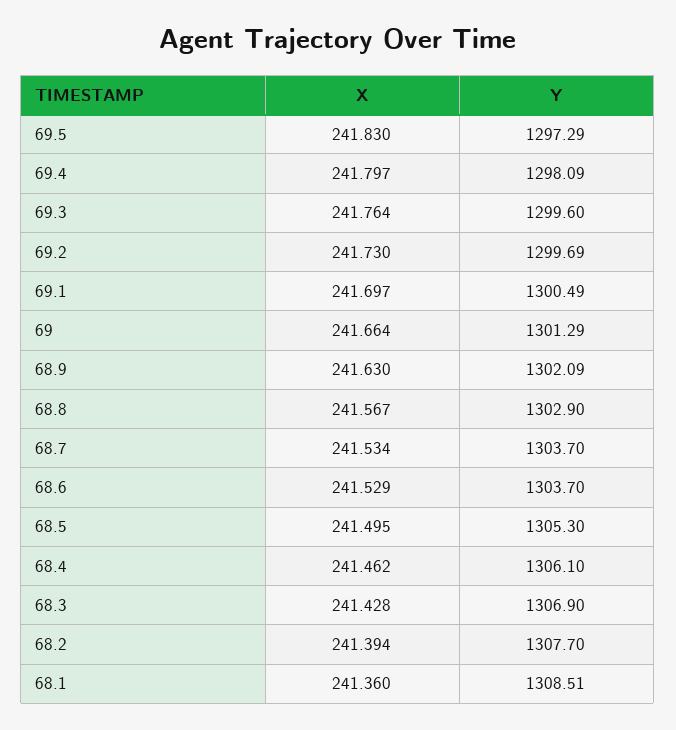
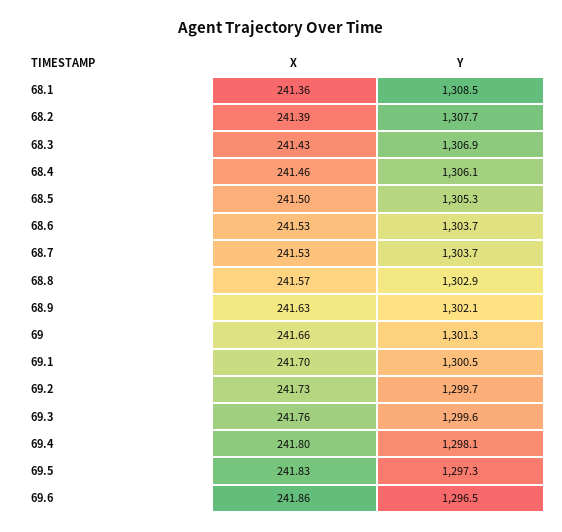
X, 69.6: none -> 241.86
Y, 69.6: none -> 1296.5

